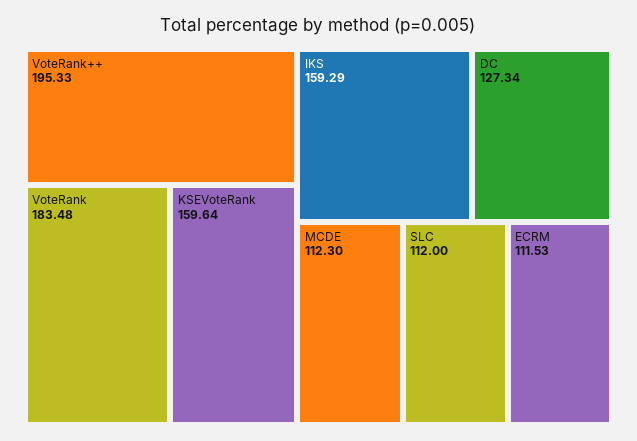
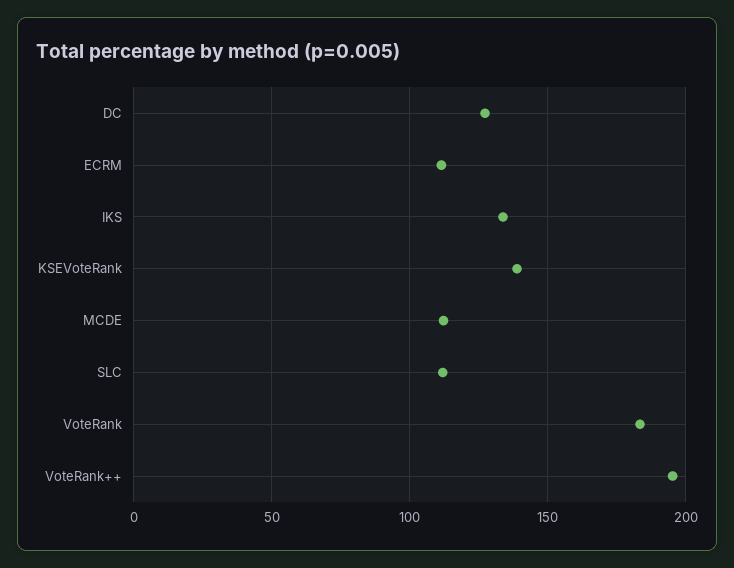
KSEVoteRank: 159.64 -> 140
IKS: 159.29 -> 135

